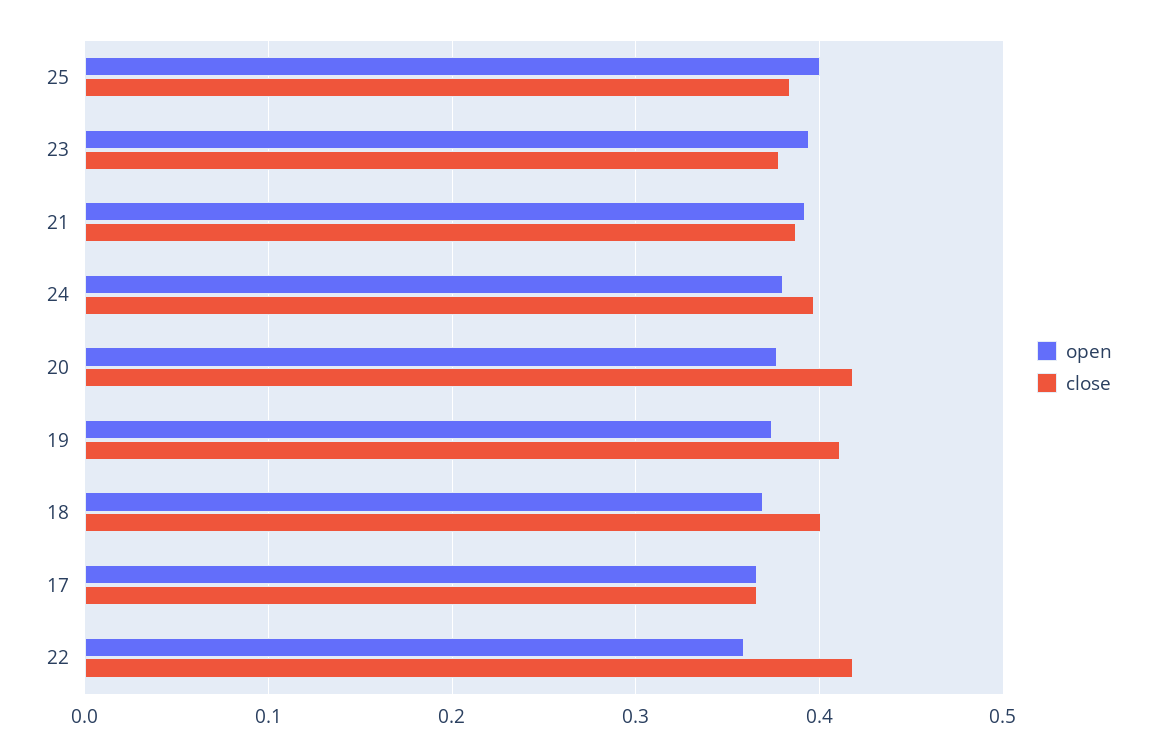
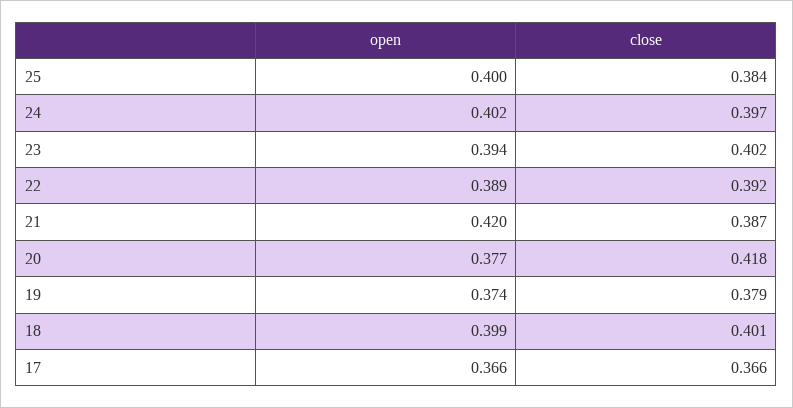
close, 23: 0.38 -> 0.402
open, 21: 0.39 -> 0.42
open, 24: 0.38 -> 0.402
close, 19: 0.41 -> 0.379
open, 18: 0.37 -> 0.399
open, 22: 0.36 -> 0.389
close, 22: 0.42 -> 0.392

